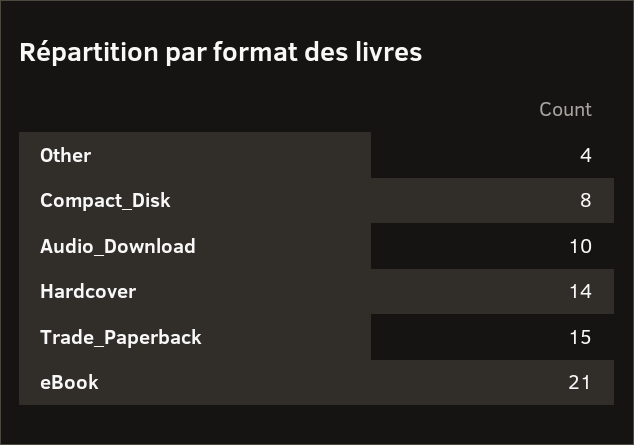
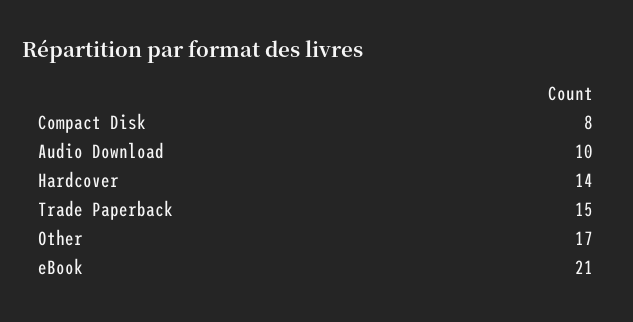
Other: 4 -> 17

